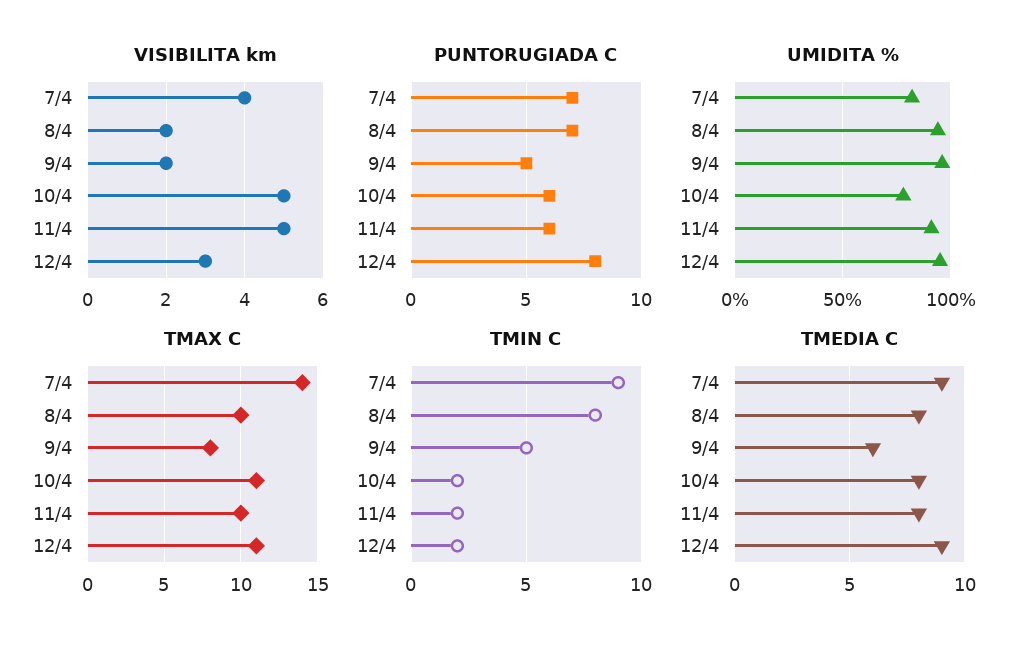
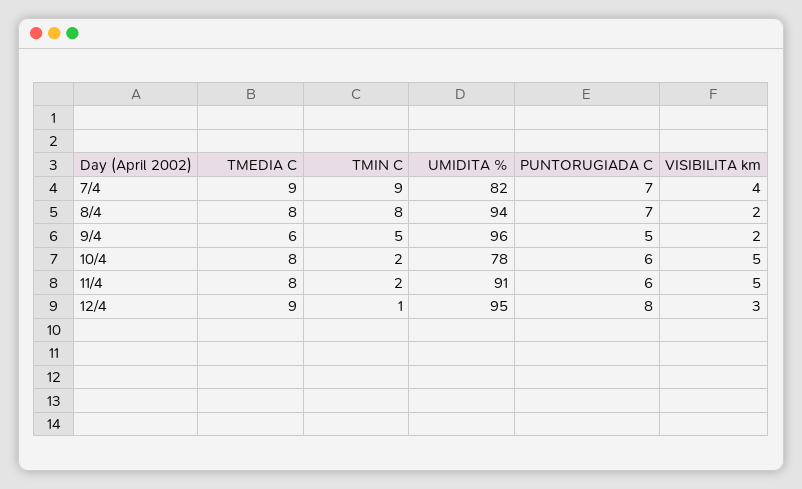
TMAX C, 7/4: 14 -> none
TMAX C, 8/4: 10 -> none
TMAX C, 9/4: 8 -> none
TMAX C, 10/4: 11 -> none
TMAX C, 11/4: 10 -> none
TMAX C, 12/4: 11 -> none
TMIN C, 12/4: 2 -> 1

